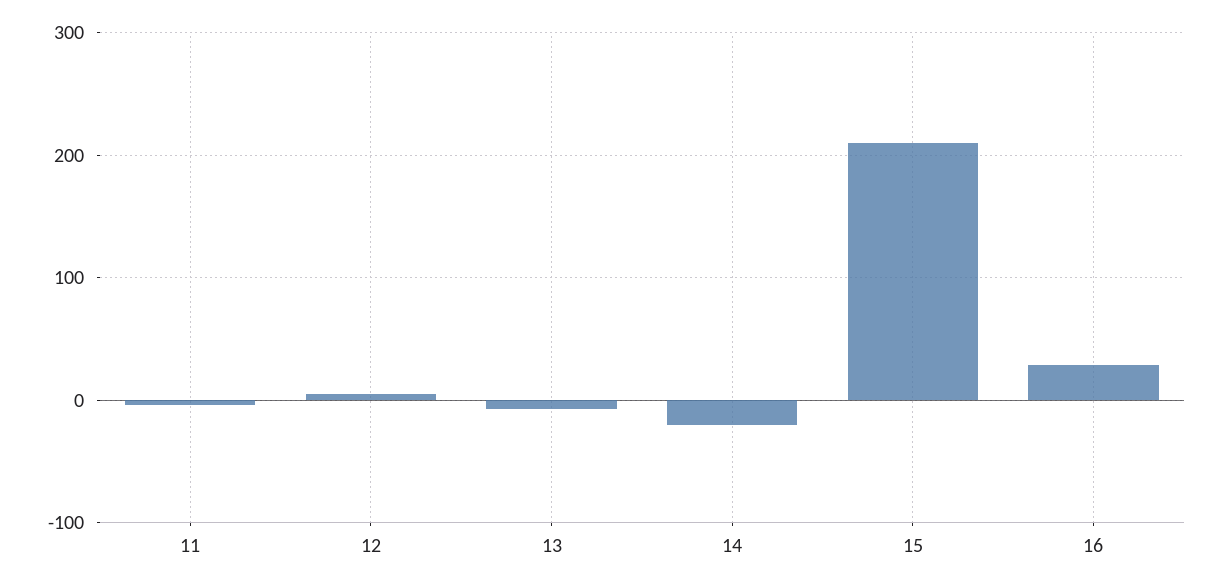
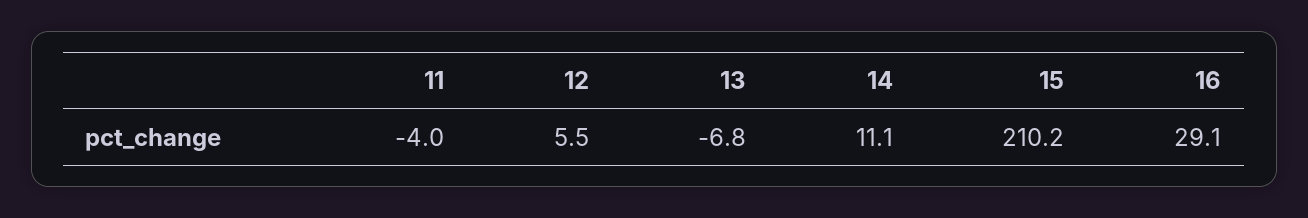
14: -20 -> 11.1

